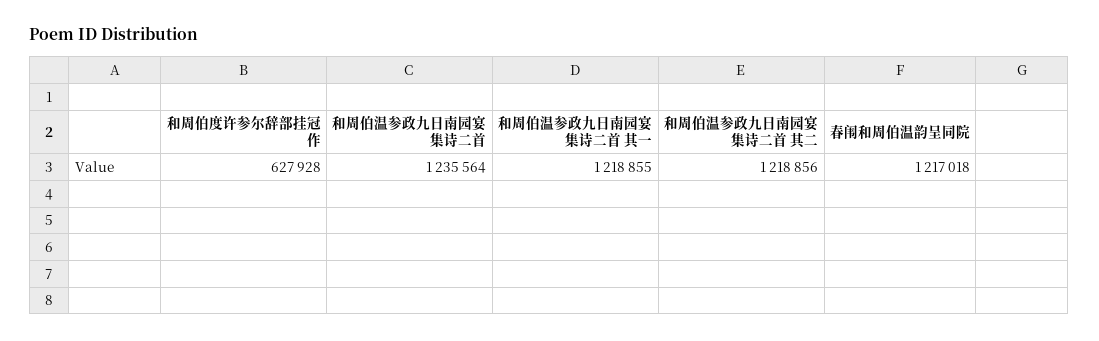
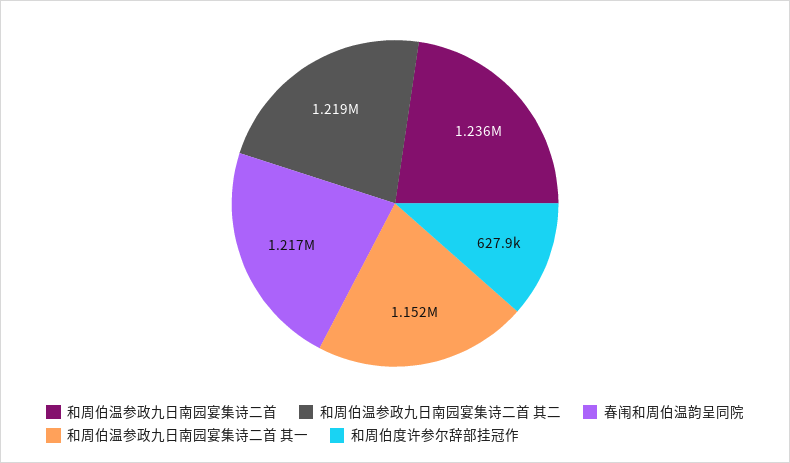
和周伯温参政九日南园宴集诗二首 其一: 1218855 -> 1152000

